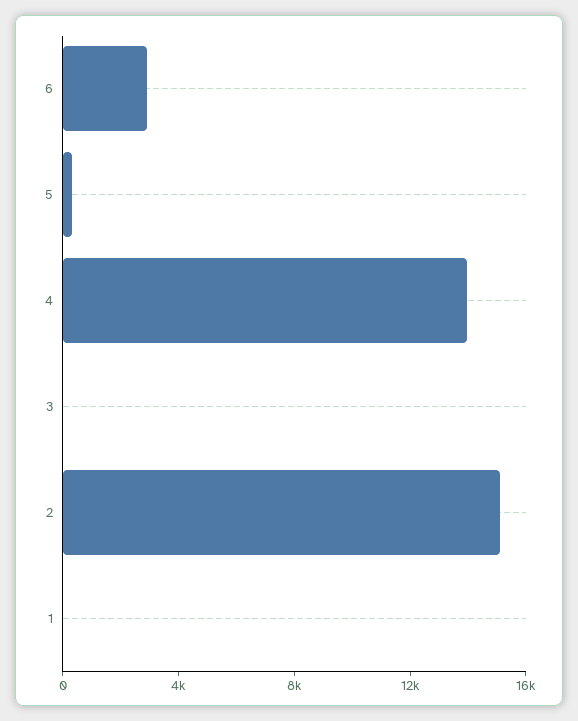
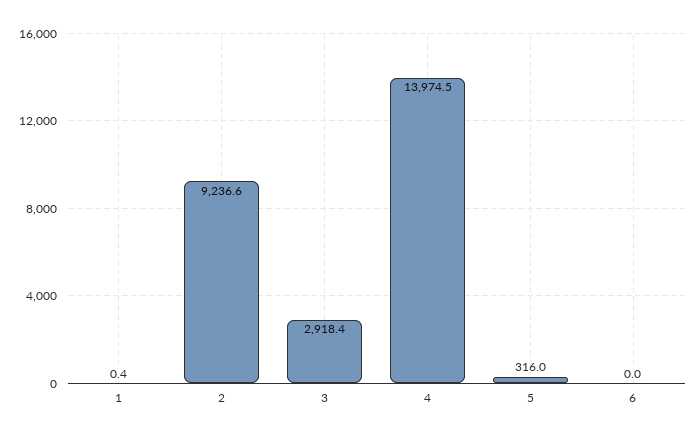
6: 3000 -> 0
3: 0 -> 2918.4
2: 15000 -> 9236.6

